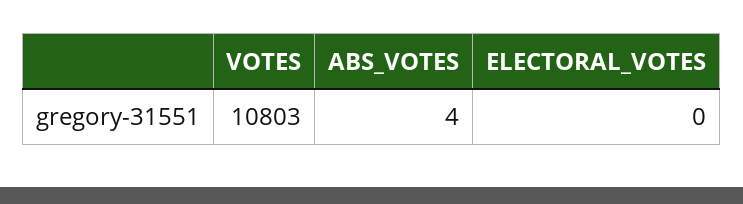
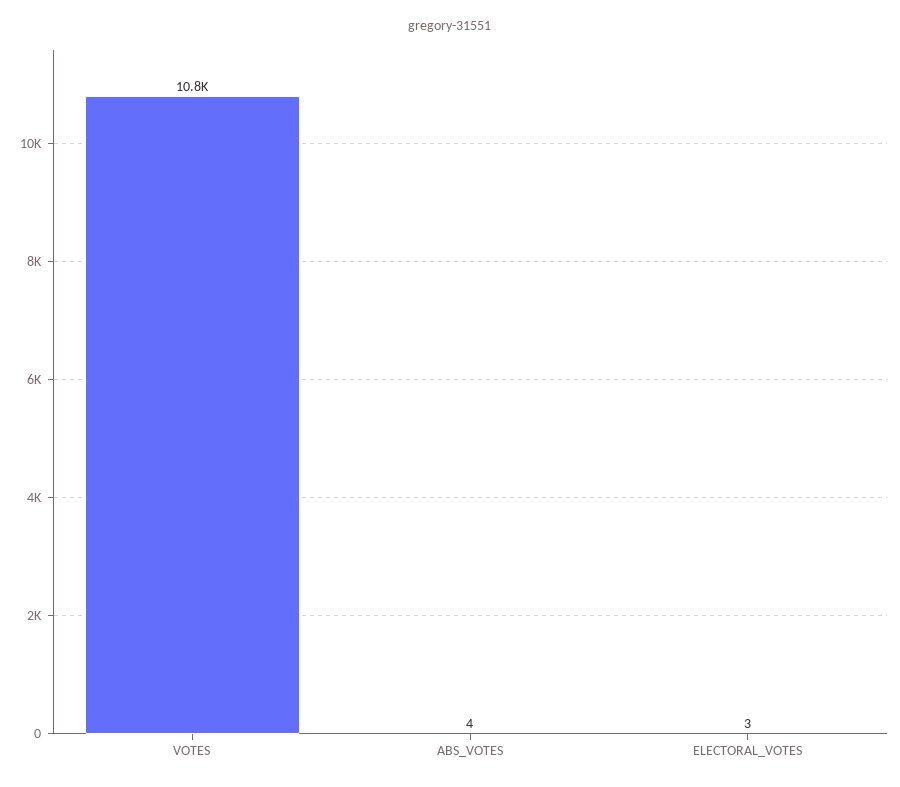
ELECTORAL_VOTES: 0 -> 3

